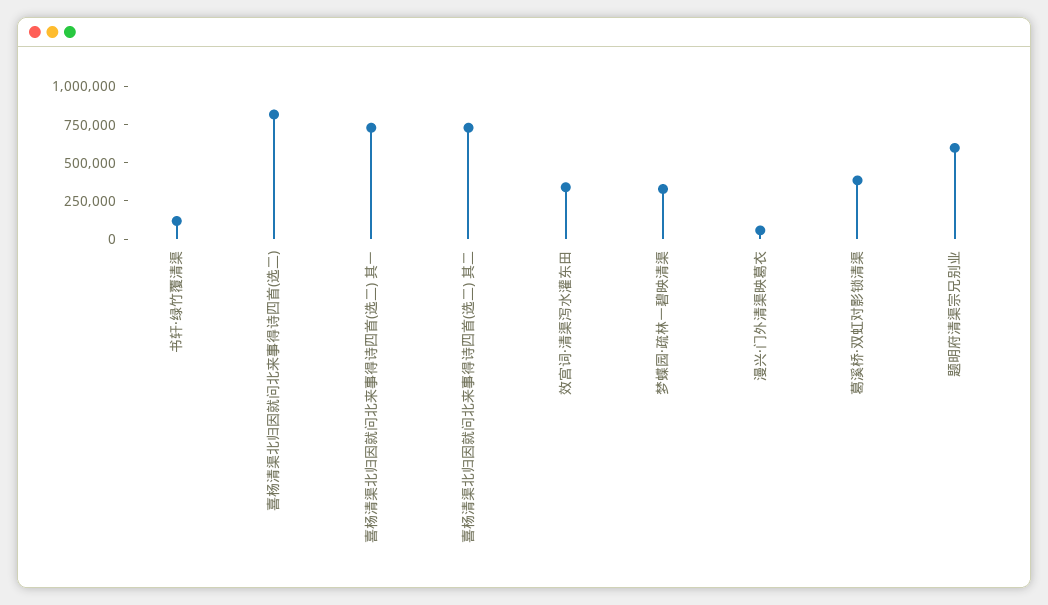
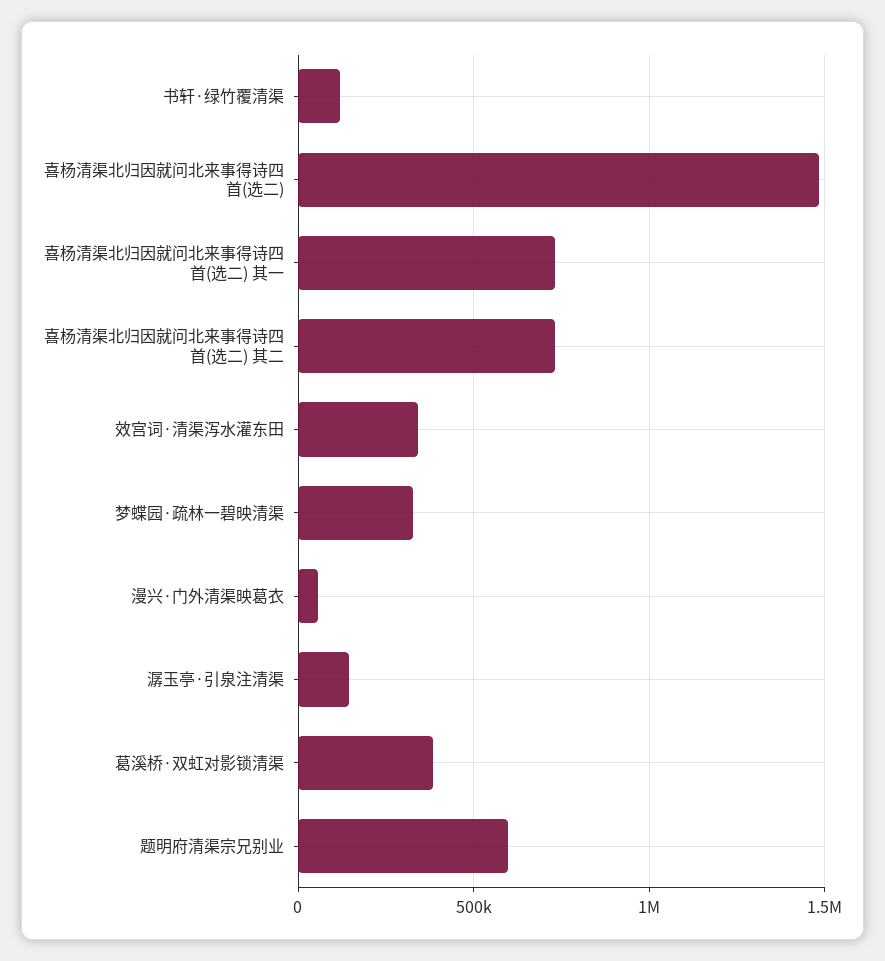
喜杨清渠北归因就问北来事得诗四首(选二): 750000 -> 1500000
潺玉亭·引泉注清渠: none -> 150000

